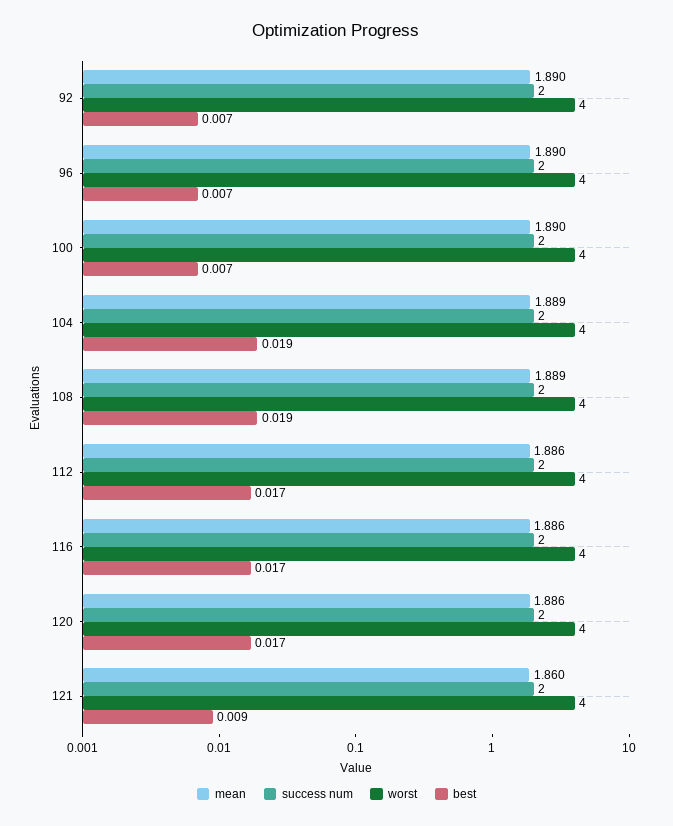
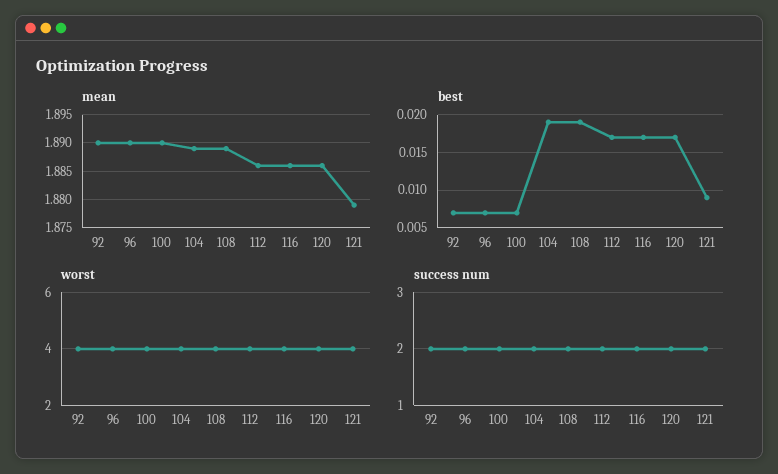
mean, 121: 1.86 -> 1.88

